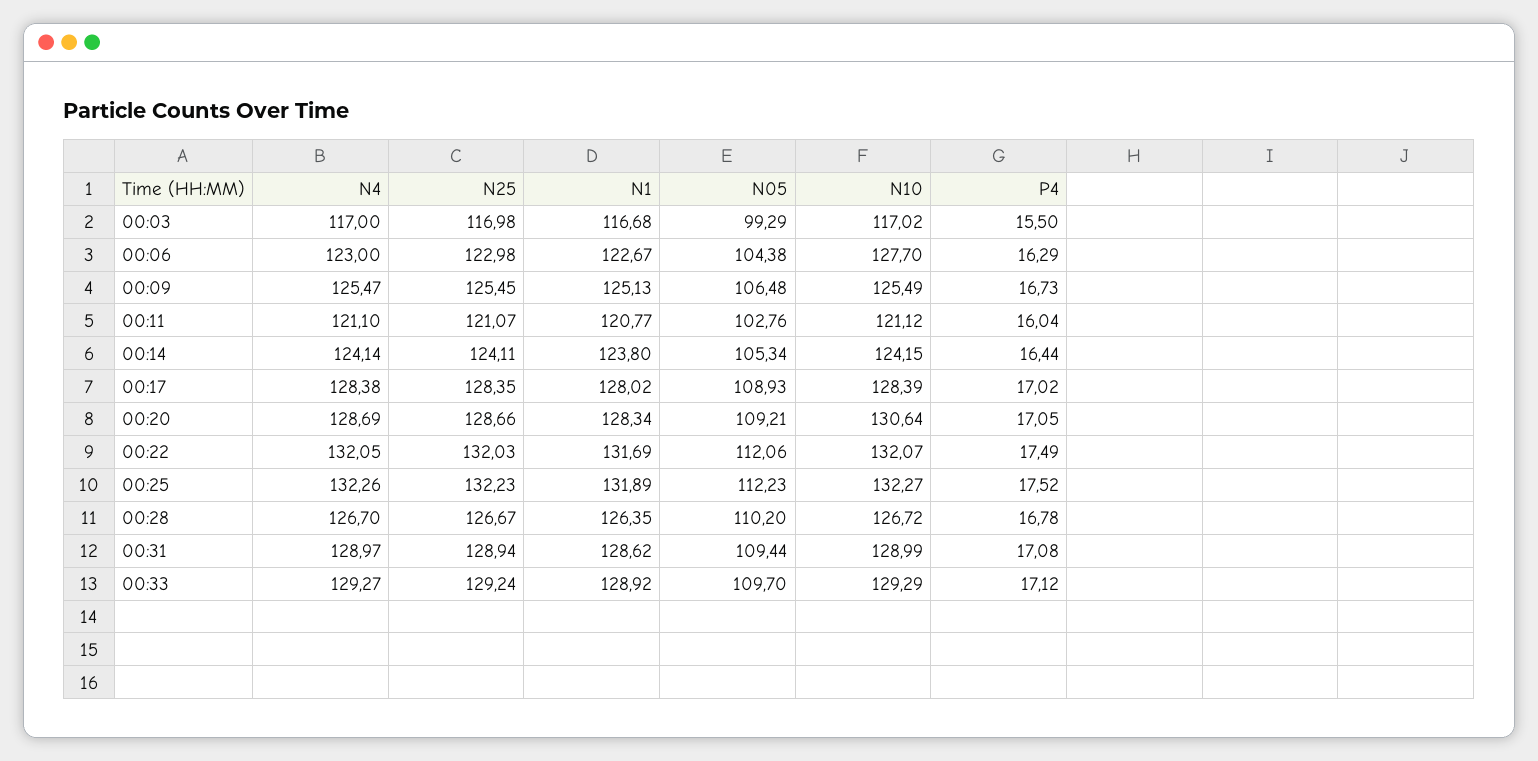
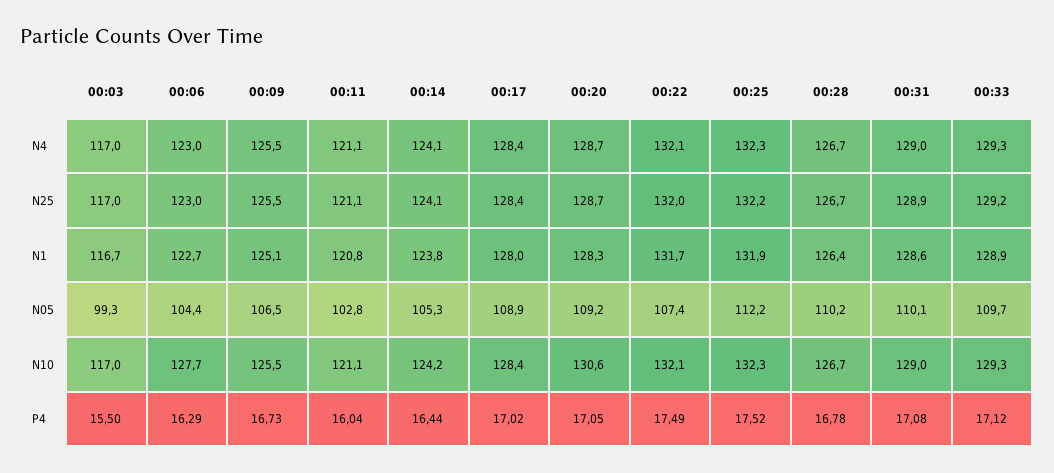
N05, 00:22: 112.06 -> 107.4
N05, 00:31: 109.44 -> 110.1

